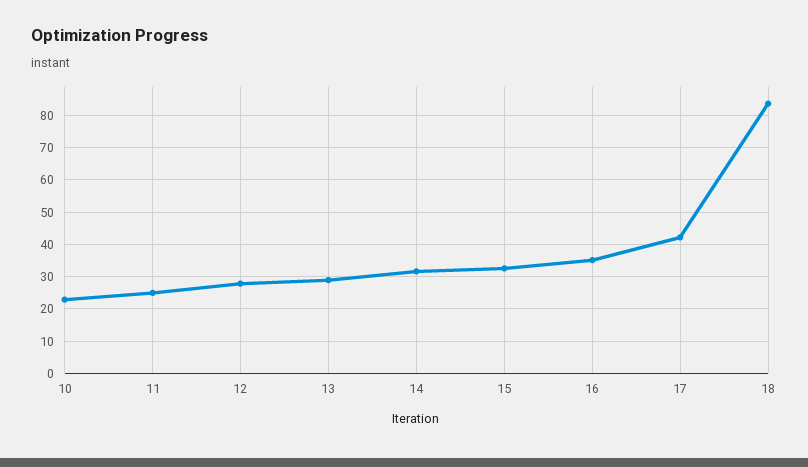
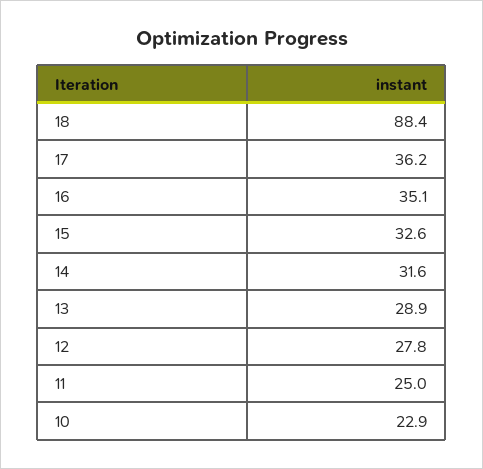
17: 42 -> 36.2
18: 84 -> 88.4

